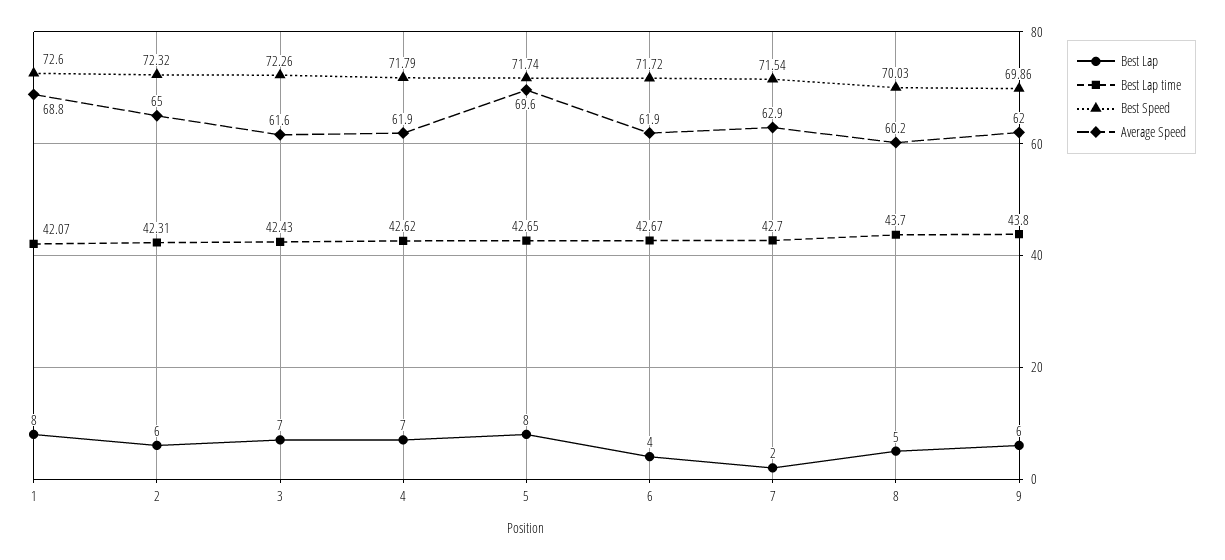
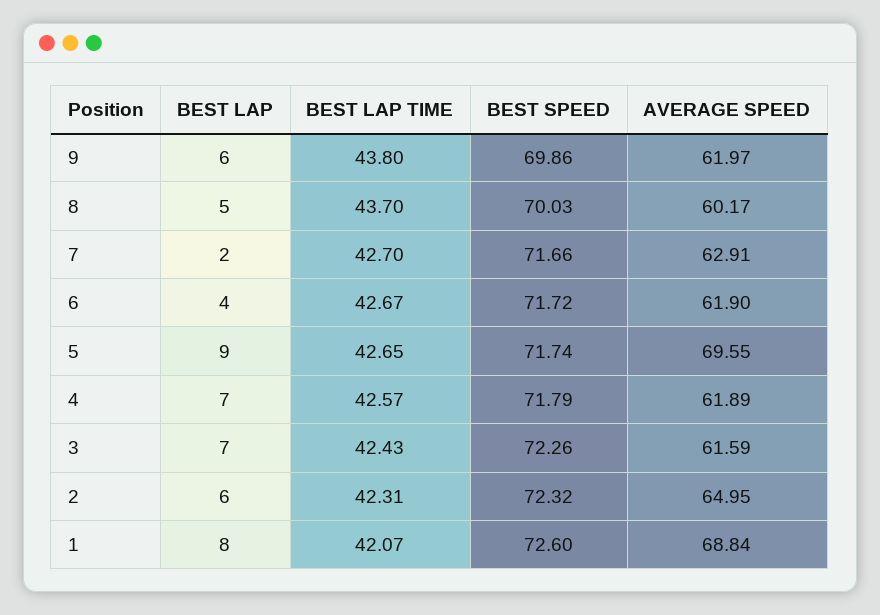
Best Lap time, 4: 42.62 -> 42.57
Best Lap, 5: 8 -> 9
Best Speed, 7: 71.54 -> 71.66

